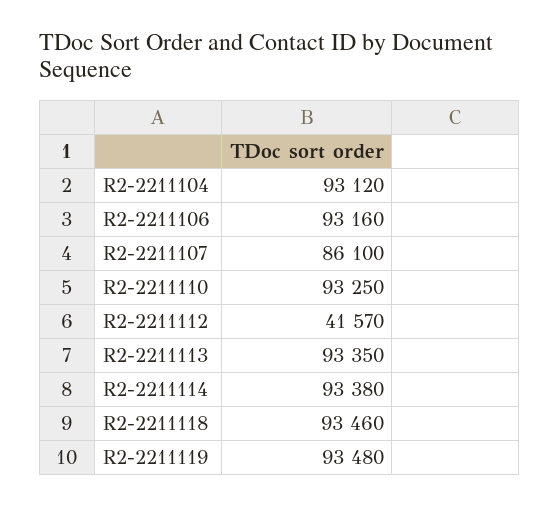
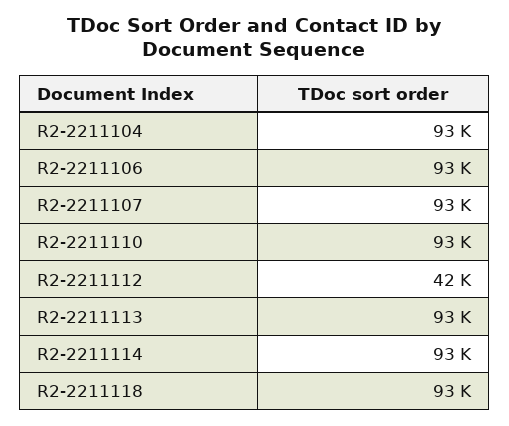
R2-2211107: 86100 -> 93000
R2-2211119: 93480 -> none

